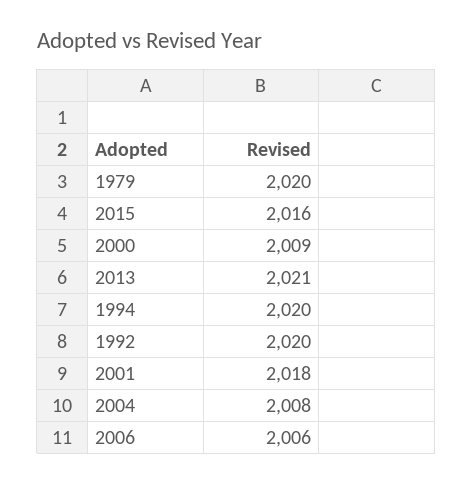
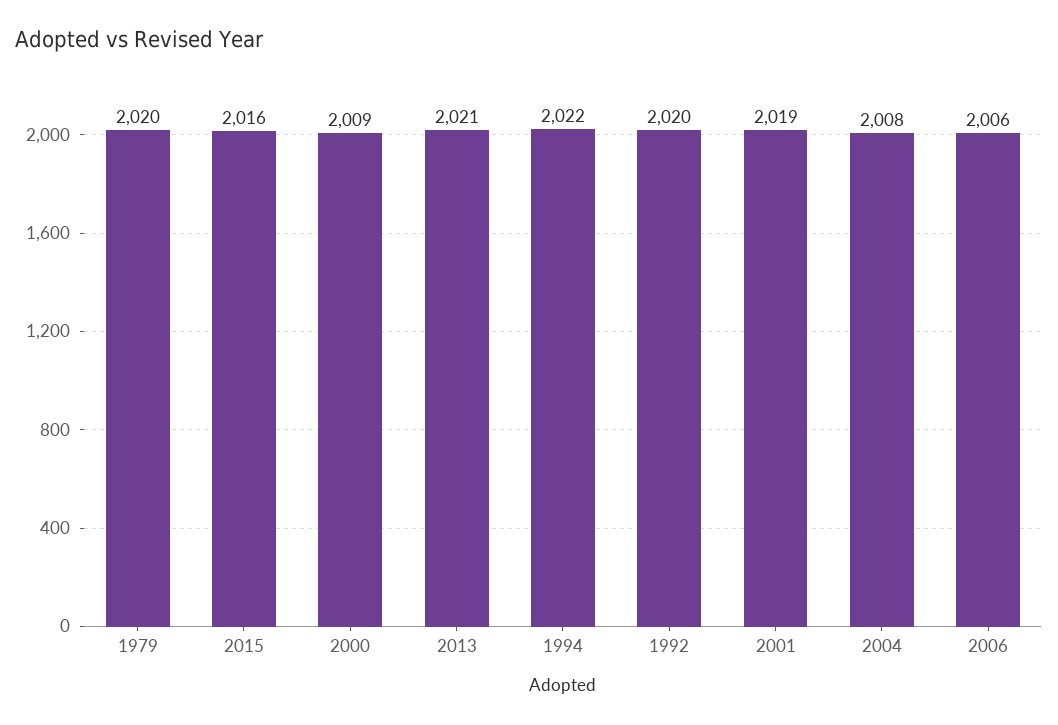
1994: 2020 -> 2022
2001: 2018 -> 2019

